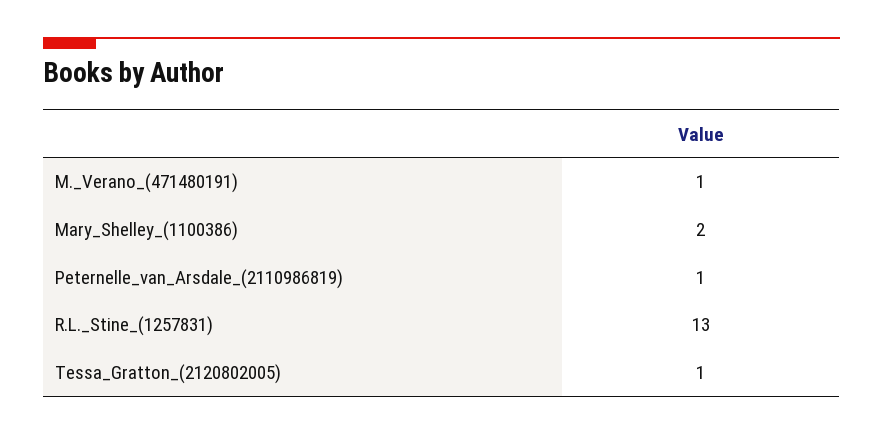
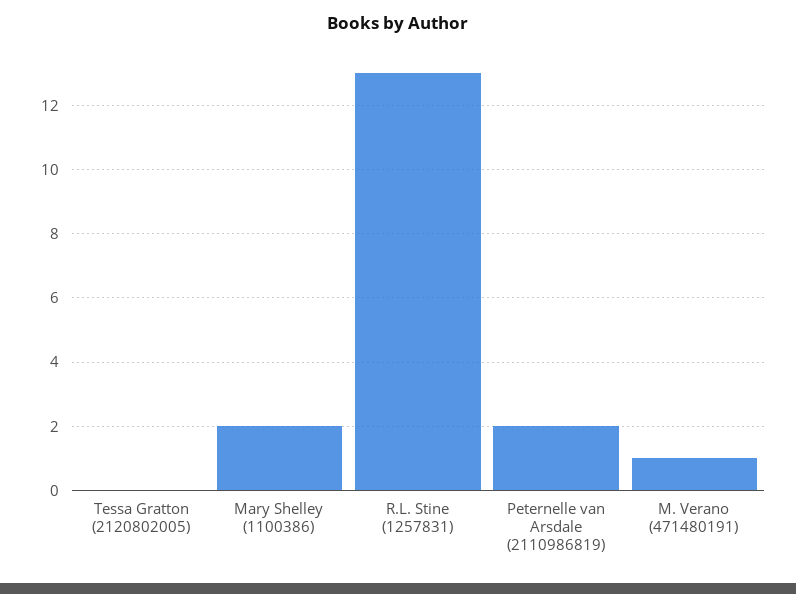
Peternelle_van_Arsdale_(2110986819): 1 -> 2
Tessa_Gratton_(2120802005): 1 -> 0

